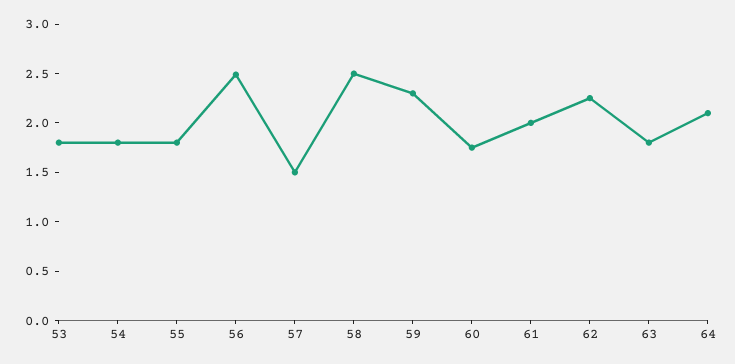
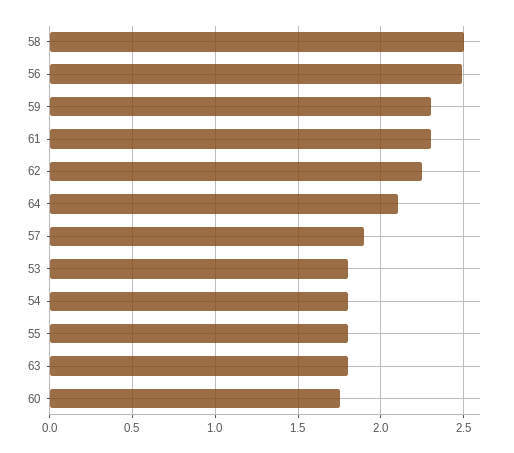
57: 1.5 -> 1.9
61: 2 -> 2.3

